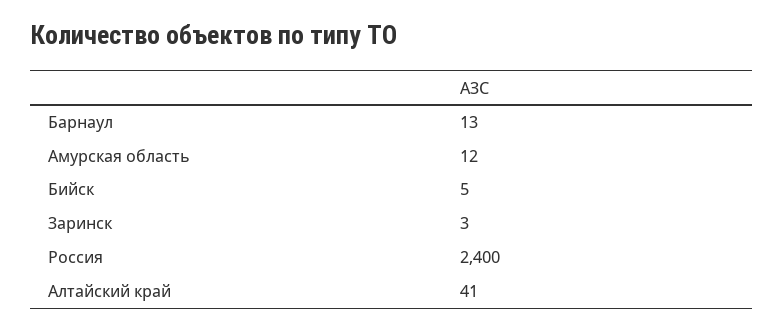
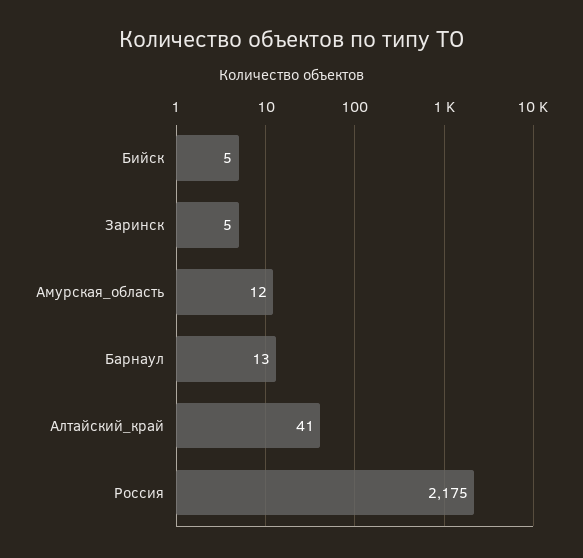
Заринск: 3 -> 5
Россия: 2400 -> 2175

